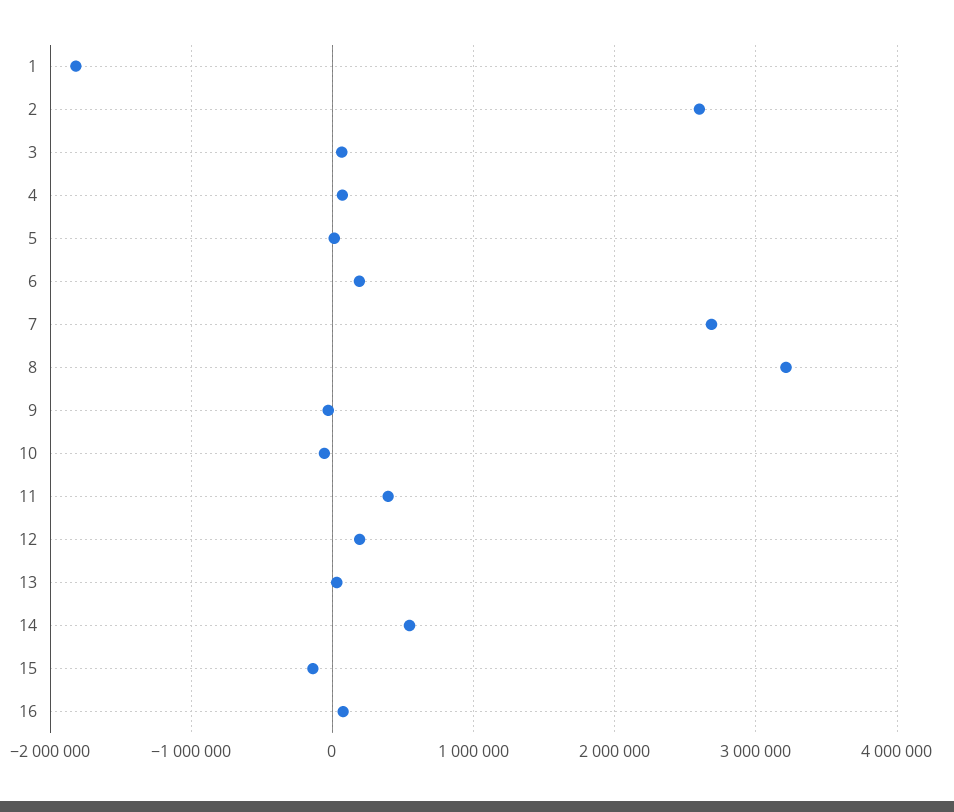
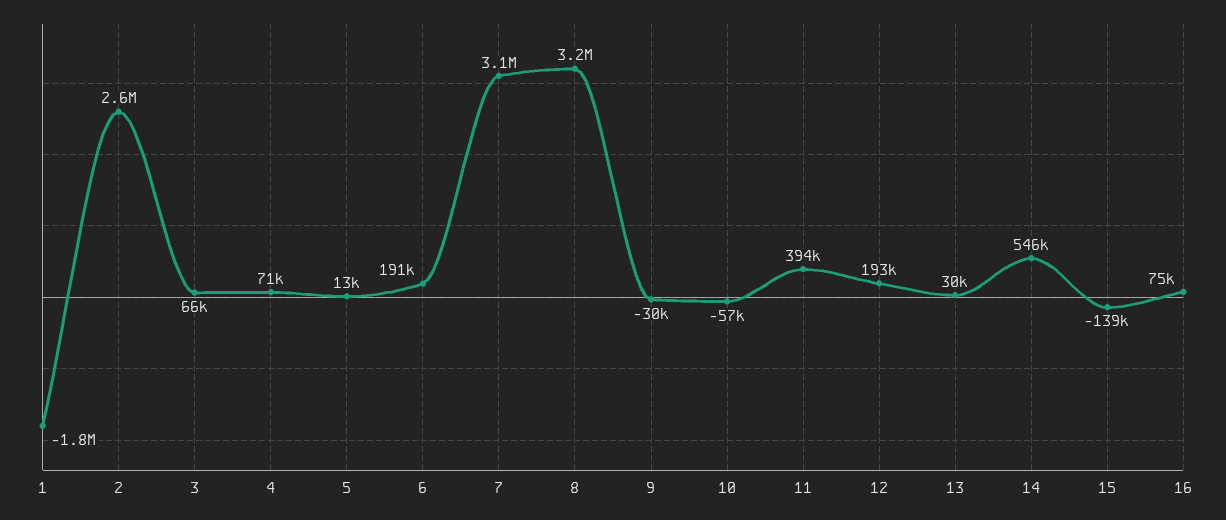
7: 2700000 -> 3100000

